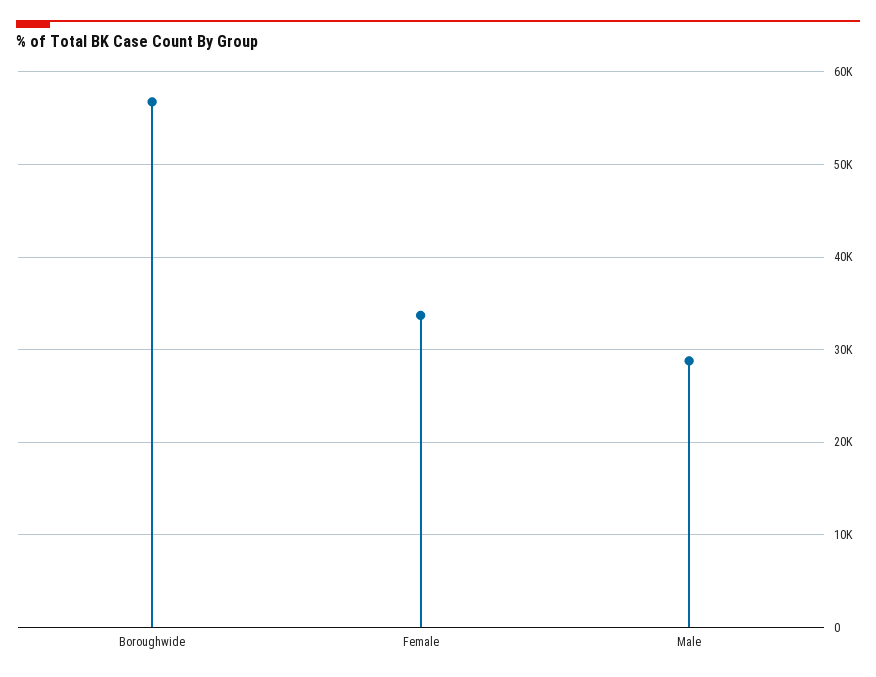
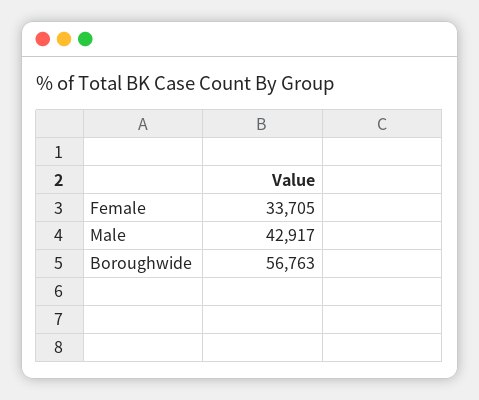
Male: 29000 -> 42917

